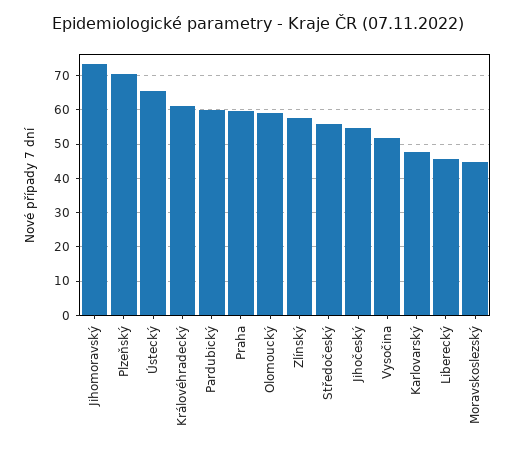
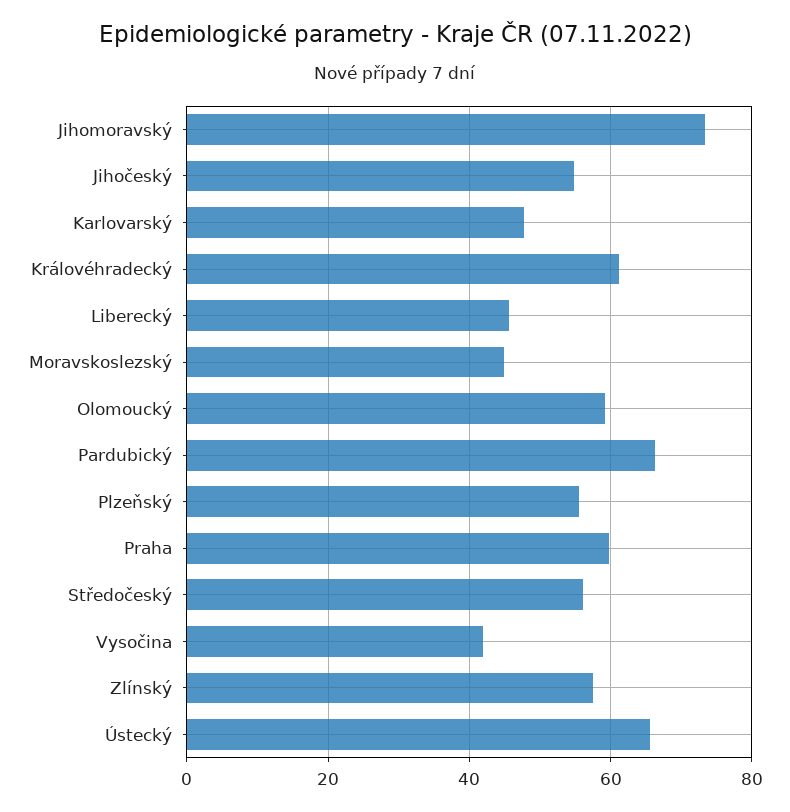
Plzeňský: 70 -> 56
Pardubický: 60 -> 66
Vysočina: 52 -> 42

